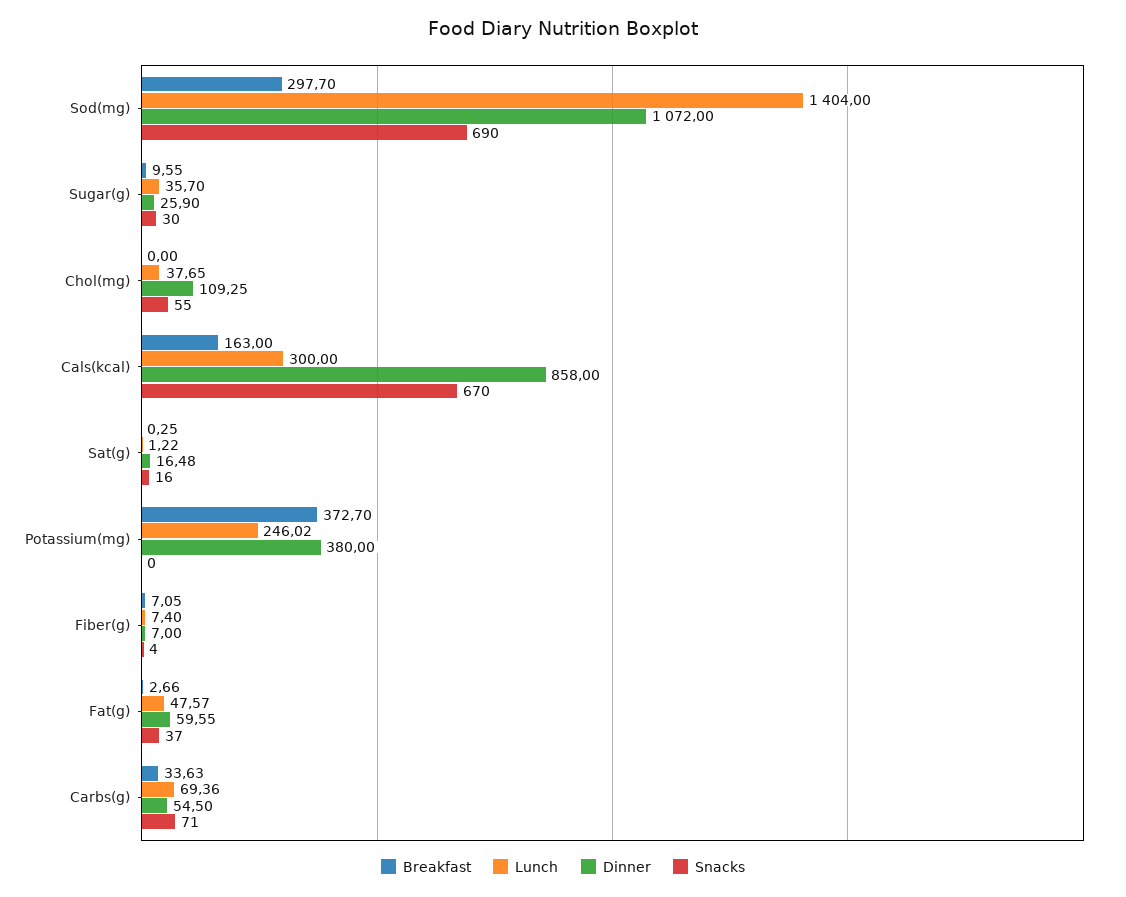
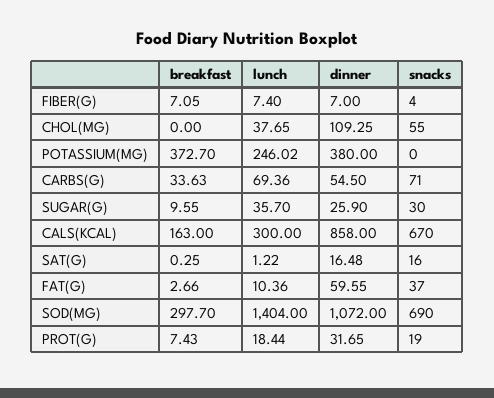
Lunch, Fat(g): 47.57 -> 10.36
Breakfast, PROT(G): none -> 7.43
Lunch, PROT(G): none -> 18.44
Dinner, PROT(G): none -> 31.65
Snacks, PROT(G): none -> 19

